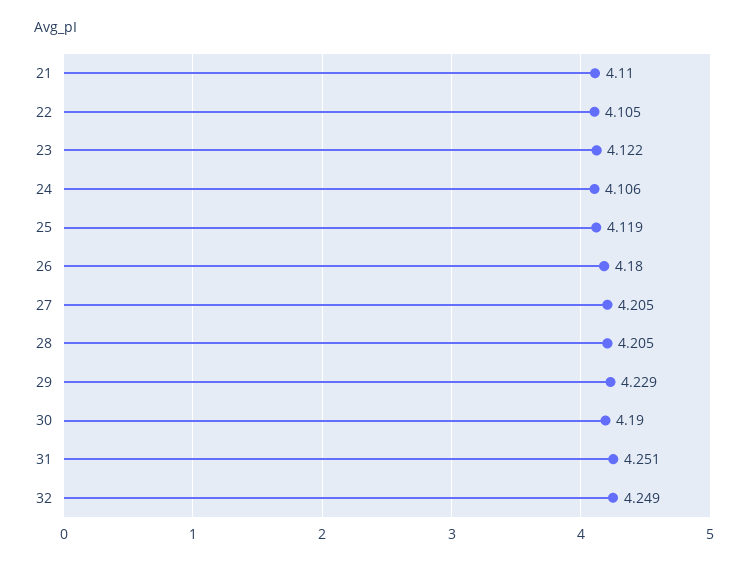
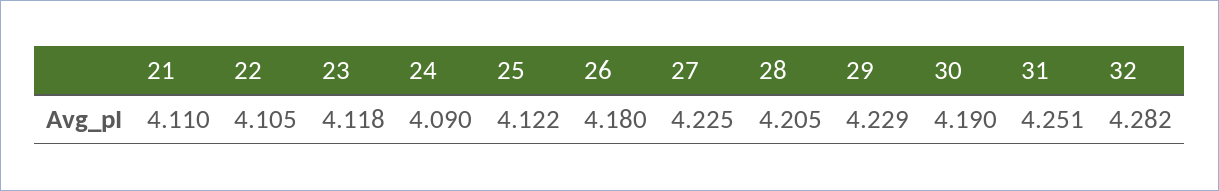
23: 4.122 -> 4.118
24: 4.106 -> 4.09
25: 4.119 -> 4.122
27: 4.205 -> 4.225
32: 4.249 -> 4.282

